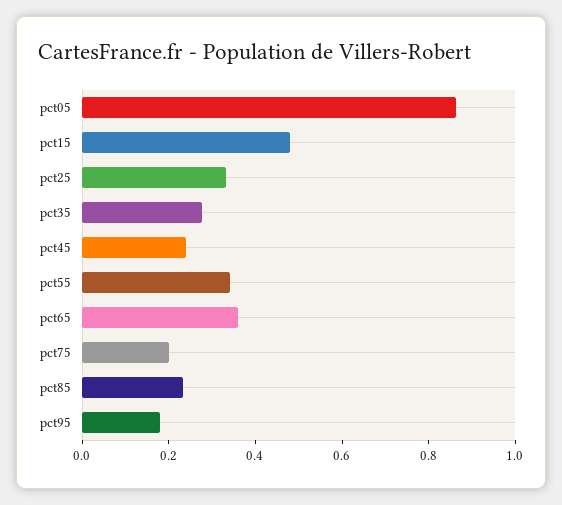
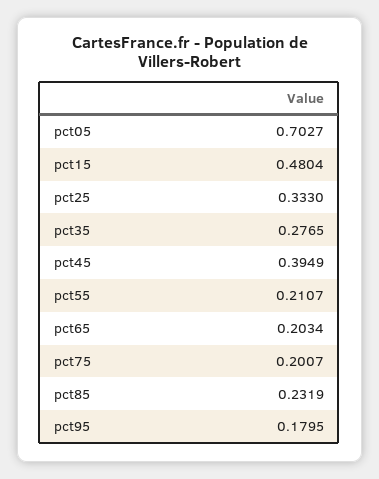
pct05: 0.85 -> 0.7027
pct45: 0.25 -> 0.3949
pct55: 0.35 -> 0.2107
pct65: 0.35 -> 0.2034

